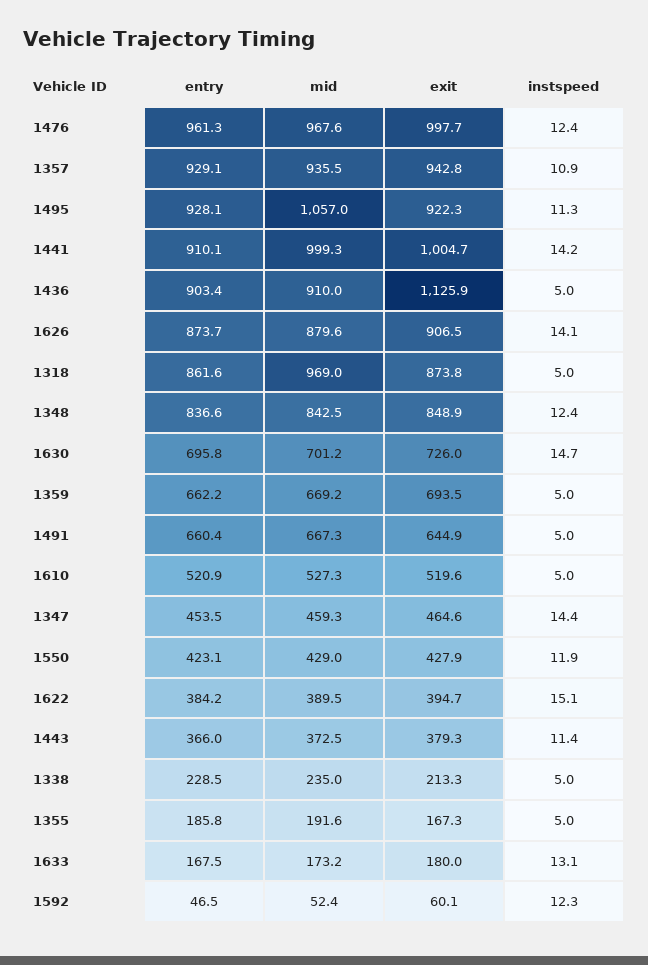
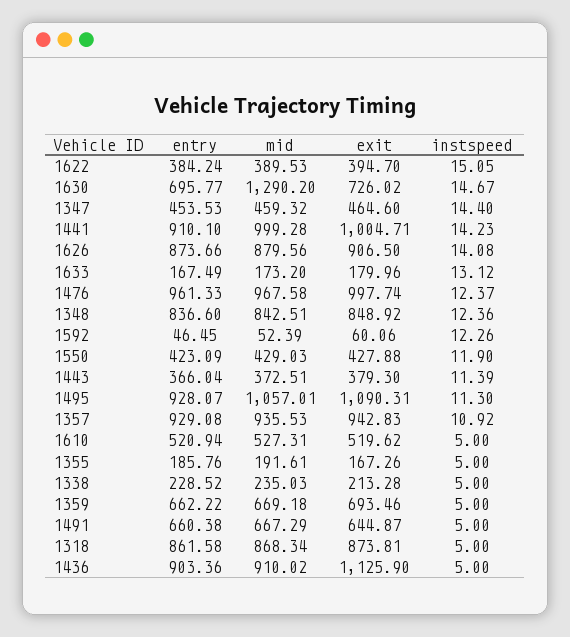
exit, 1495: 922.3 -> 1090.31
mid, 1318: 969 -> 868.34
mid, 1630: 701.2 -> 1290.2

